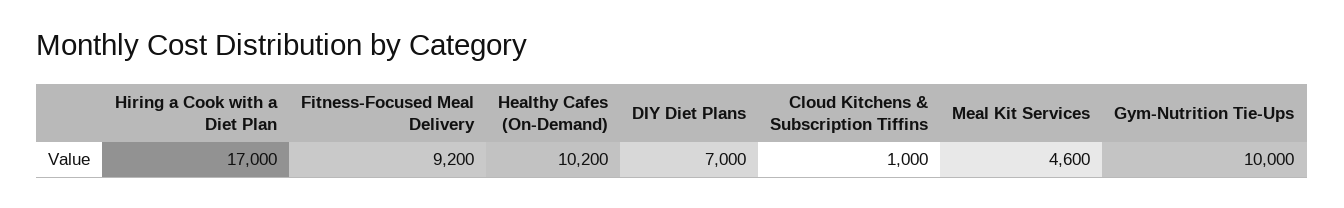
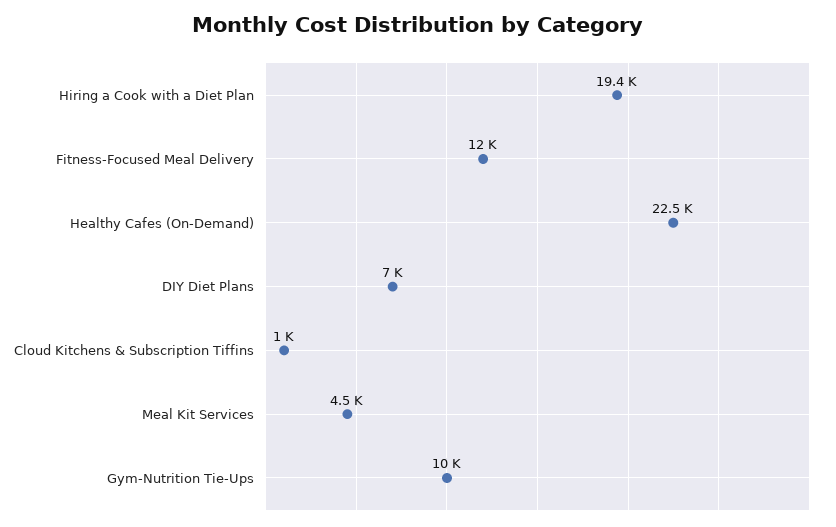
Hiring a Cook with a Diet Plan: 17000 -> 19400
Fitness-Focused Meal Delivery: 9200 -> 12000
Healthy Cafes (On-Demand): 10200 -> 22500
Meal Kit Services: 4600 -> 4500

